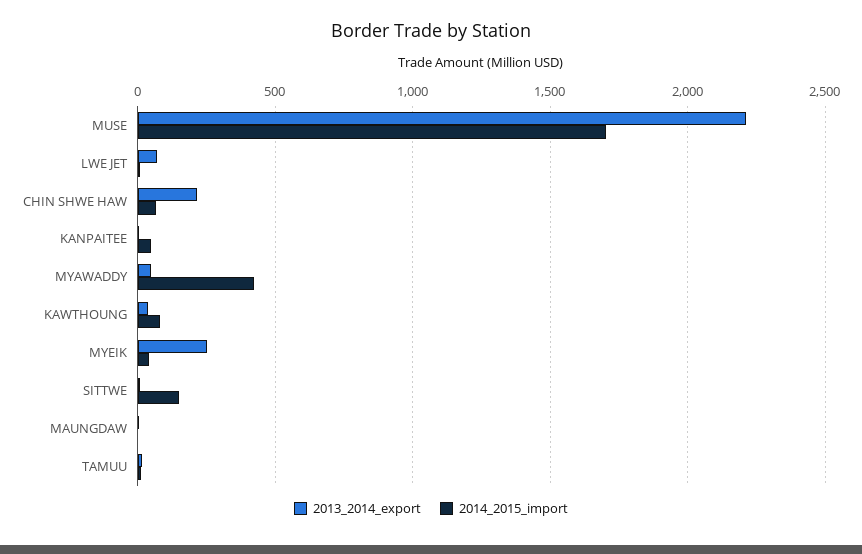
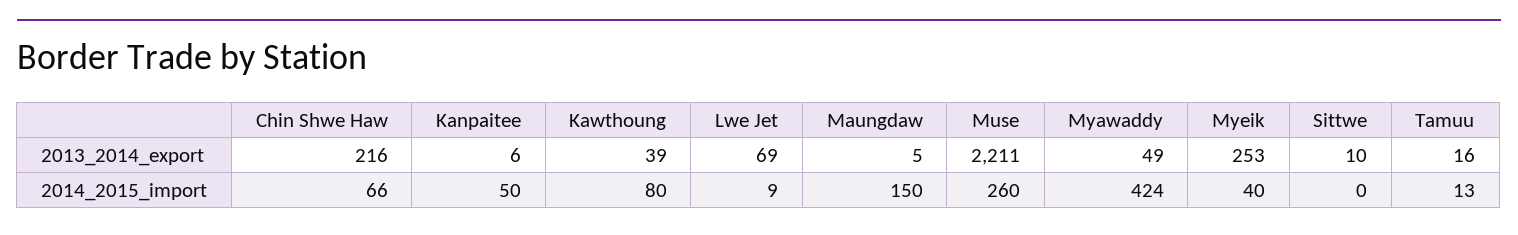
2014_2015_import, MUSE: 1700 -> 260
2014_2015_import, SITTWE: 150 -> 0
2014_2015_import, MAUNGDAW: 0 -> 150

